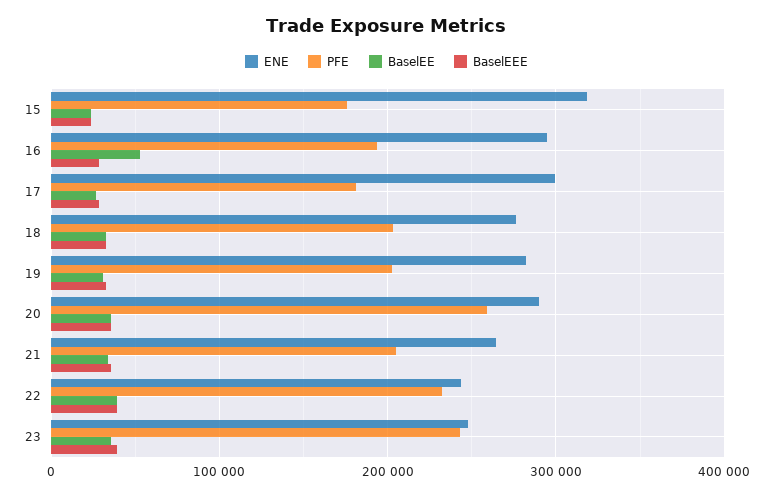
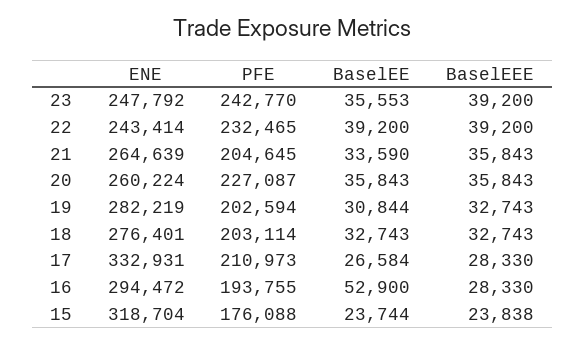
ENE, 17: 300000 -> 332931
PFE, 17: 180000 -> 210973
ENE, 20: 290000 -> 260224
PFE, 20: 260000 -> 227087

